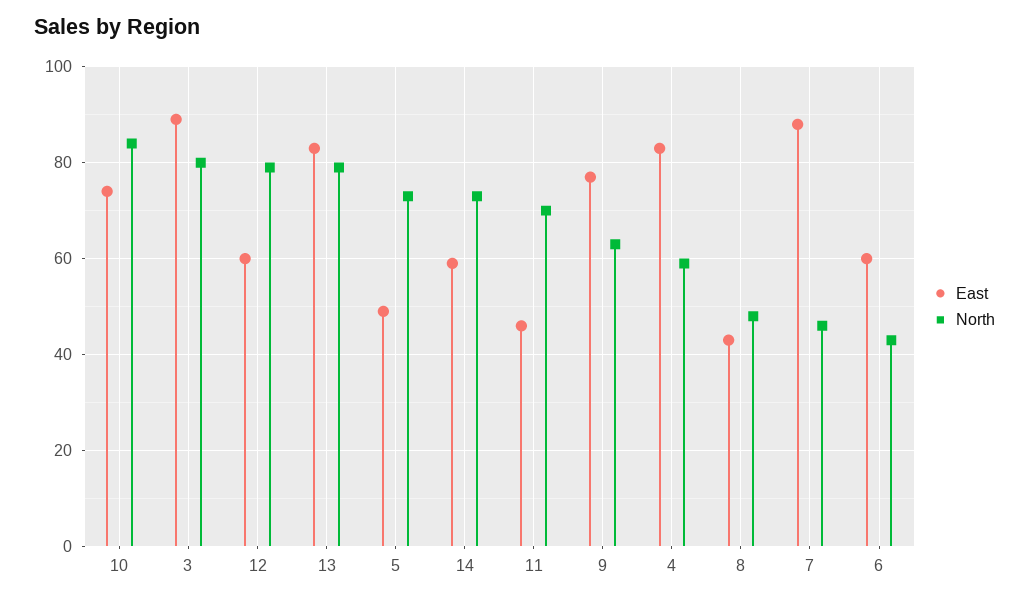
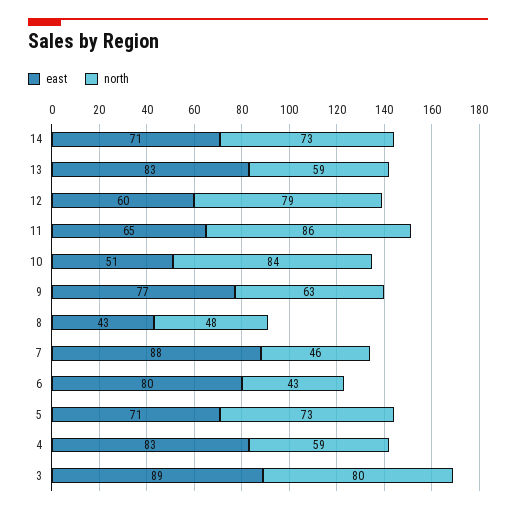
East, 10: 75 -> 51
North, 13: 80 -> 59
East, 5: 50 -> 71
East, 14: 60 -> 71
East, 11: 45 -> 65
North, 11: 70 -> 86
East, 6: 60 -> 80

